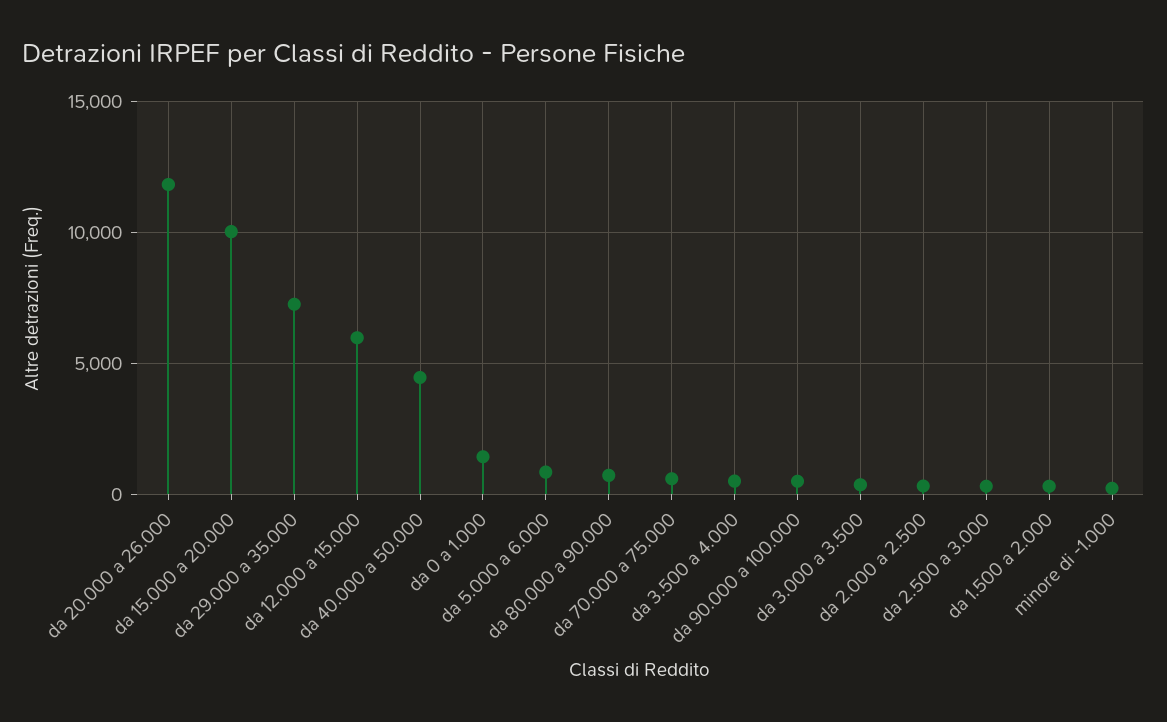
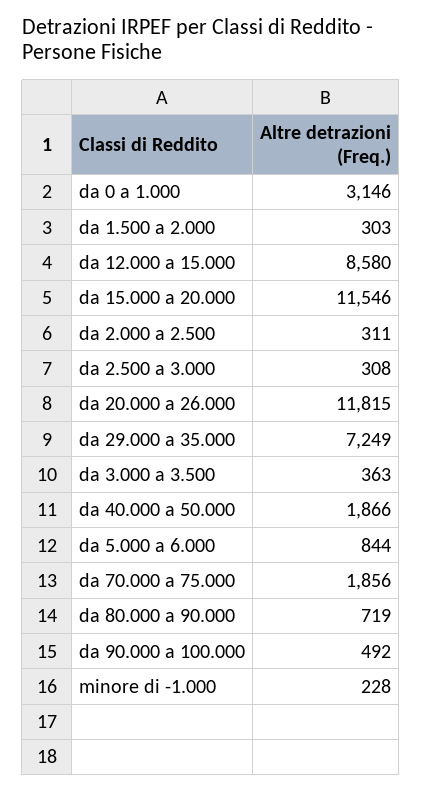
da 15.000 a 20.000: 10000 -> 11546
da 12.000 a 15.000: 6000 -> 8580
da 40.000 a 50.000: 4500 -> 1866
da 0 a 1.000: 1500 -> 3146
da 70.000 a 75.000: 500 -> 1856
da 3.500 a 4.000: 500 -> none

